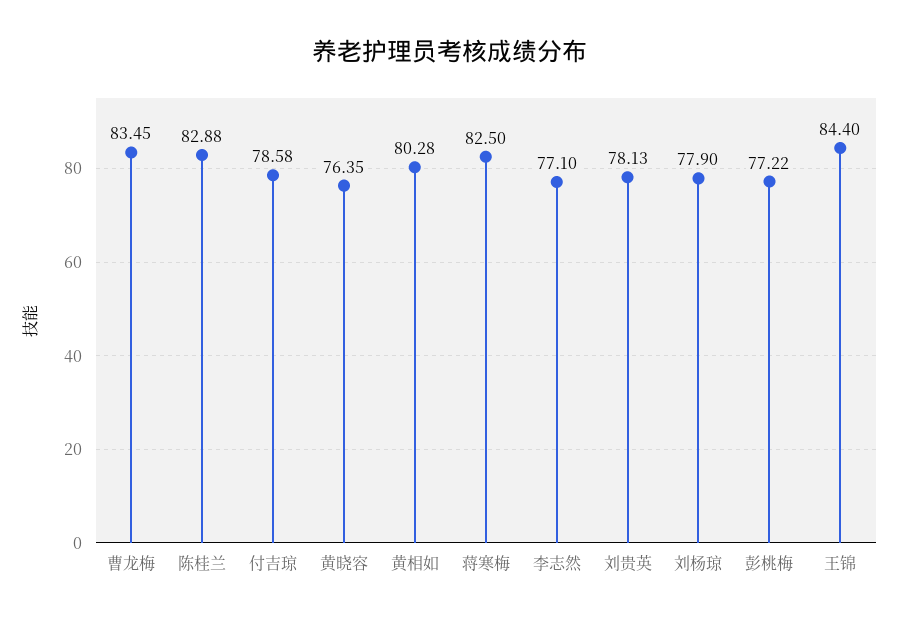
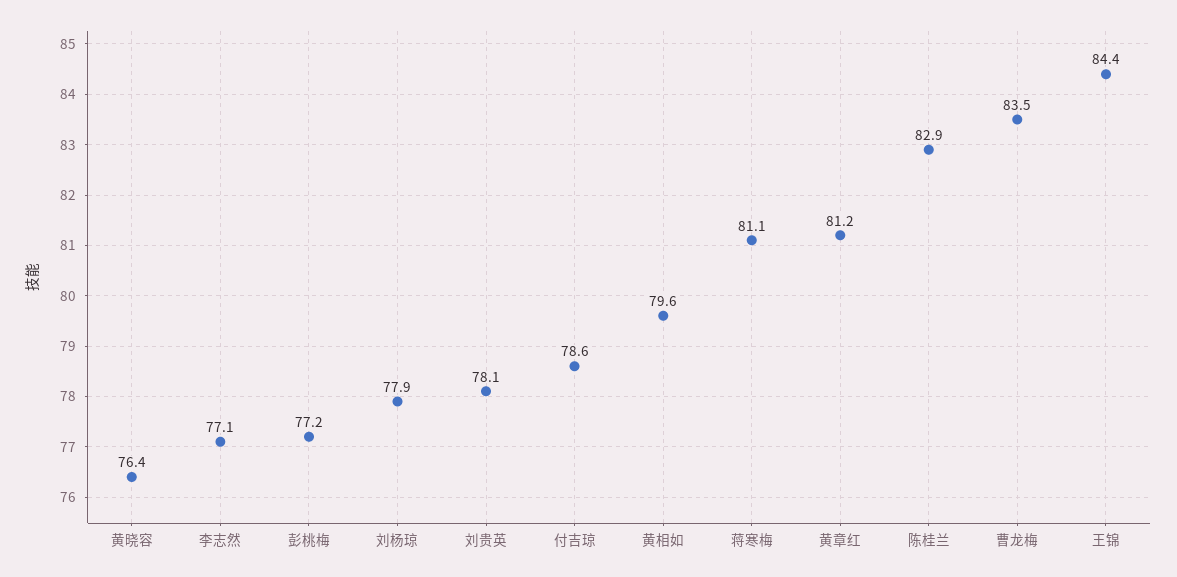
黄相如: 80.28 -> 79.6
蒋寒梅: 82.5 -> 81.1
黄章红: none -> 81.2

